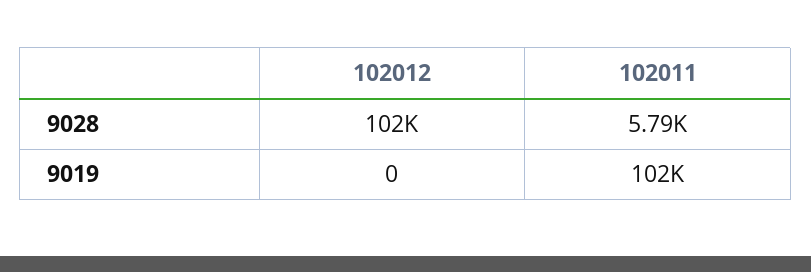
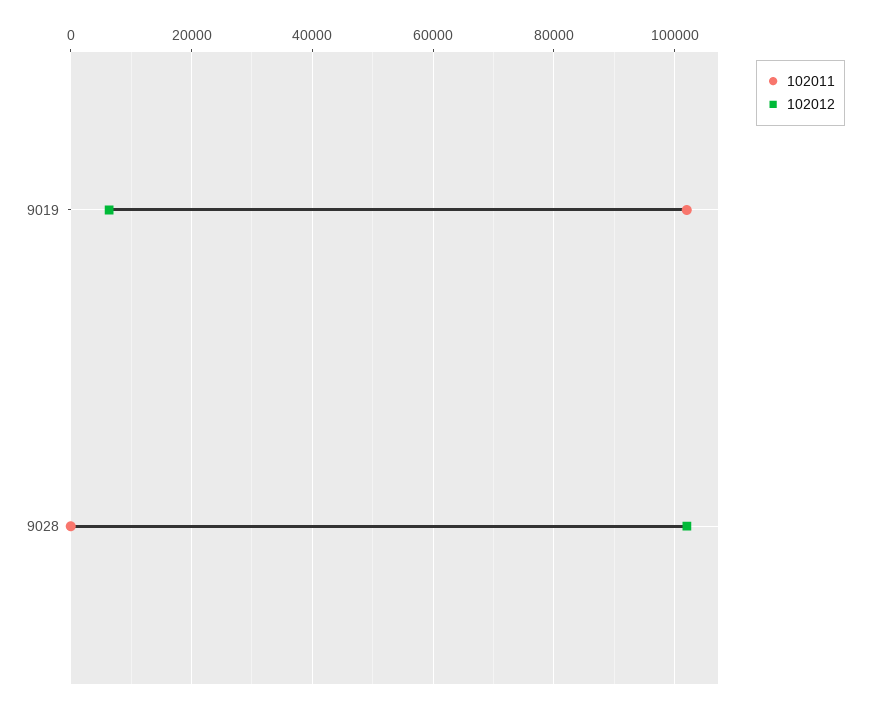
102011, 9028: 5790 -> 0
102012, 9019: 0 -> 6000

